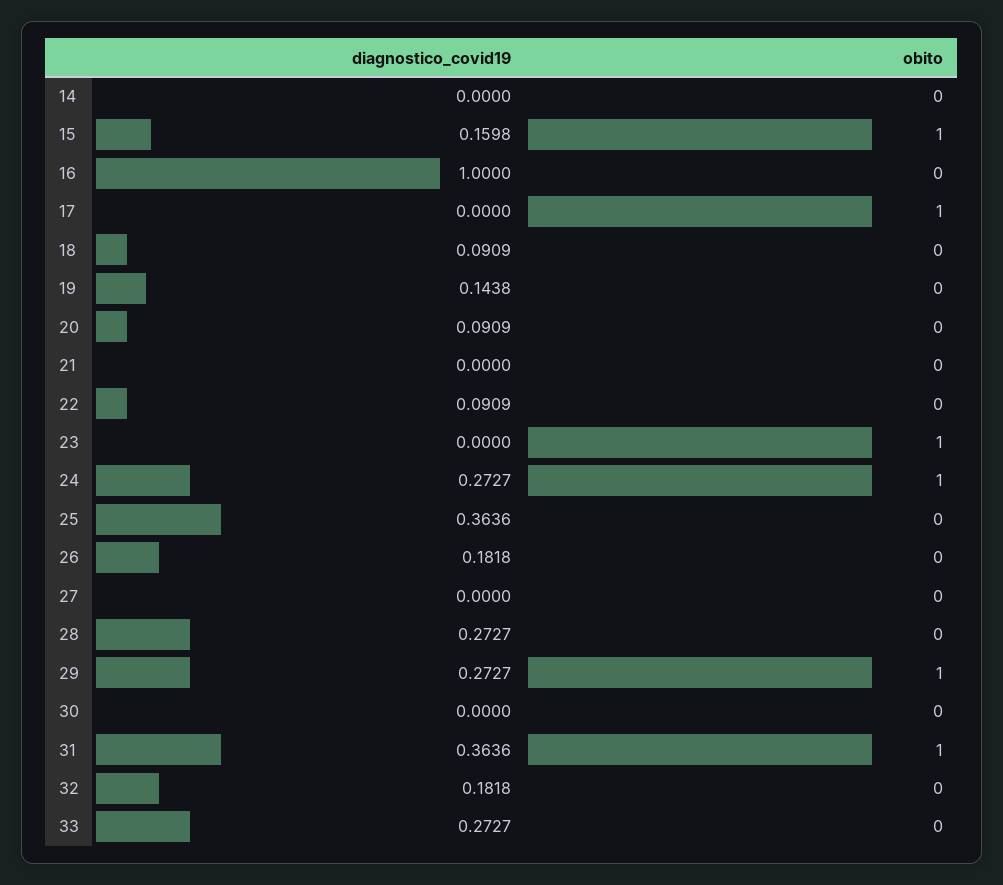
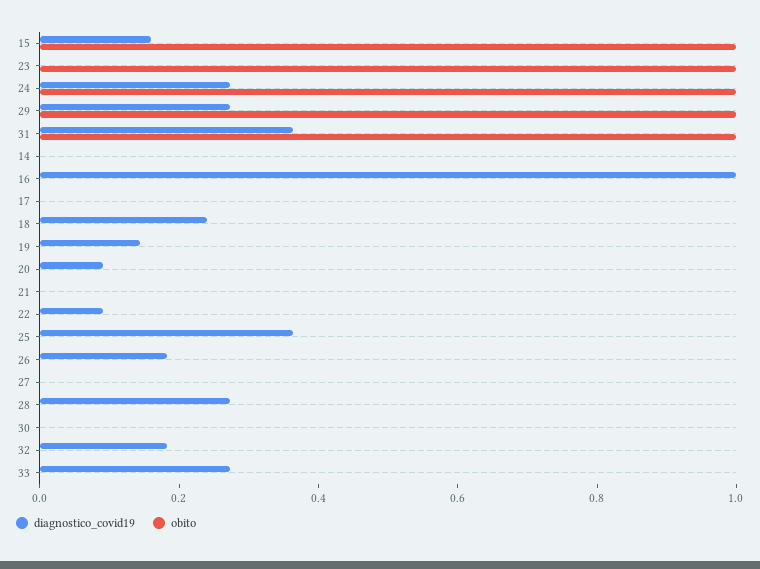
obito, 17: 1 -> 0
diagnostico_covid19, 18: 0.0909 -> 0.25

